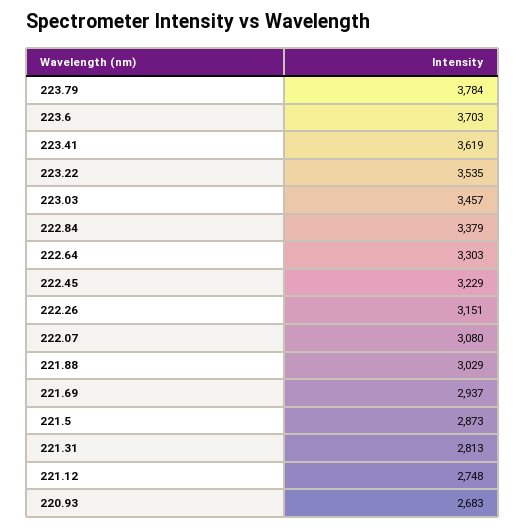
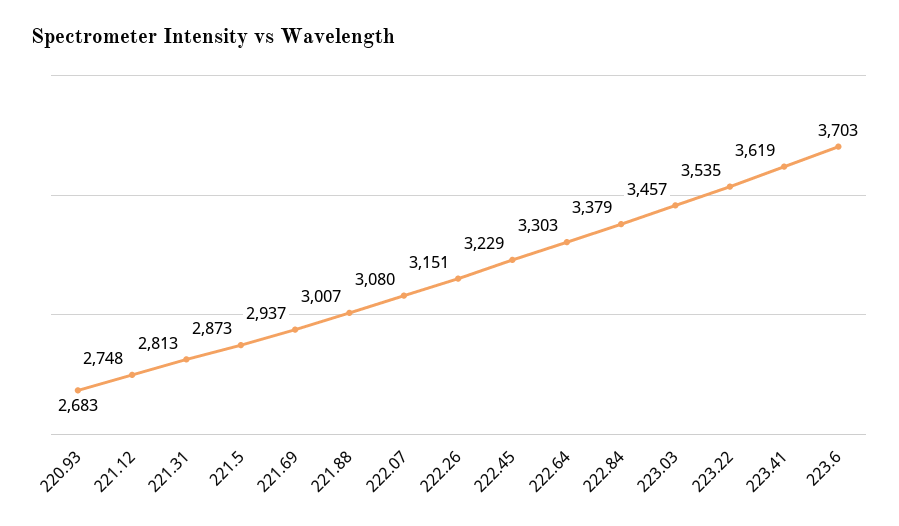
223.79: 3784 -> none
221.88: 3029 -> 3007

